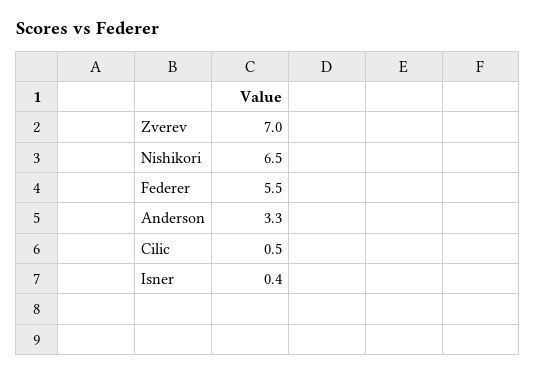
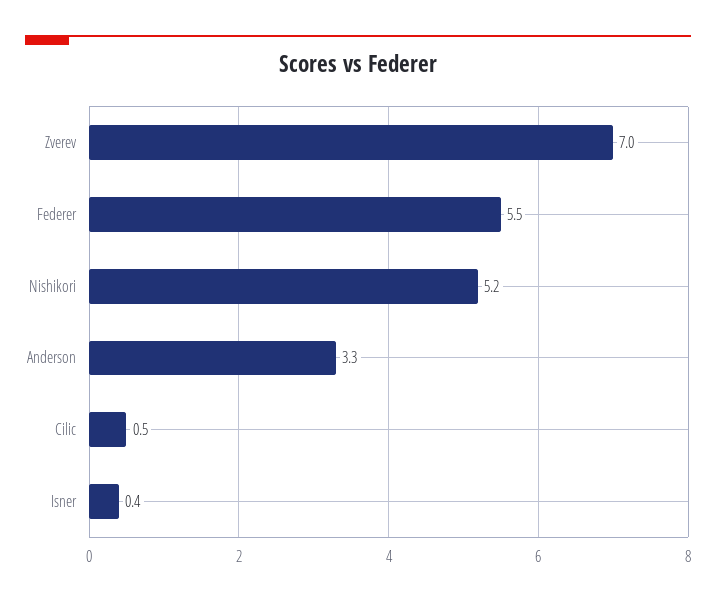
Nishikori: 6.5 -> 5.2

